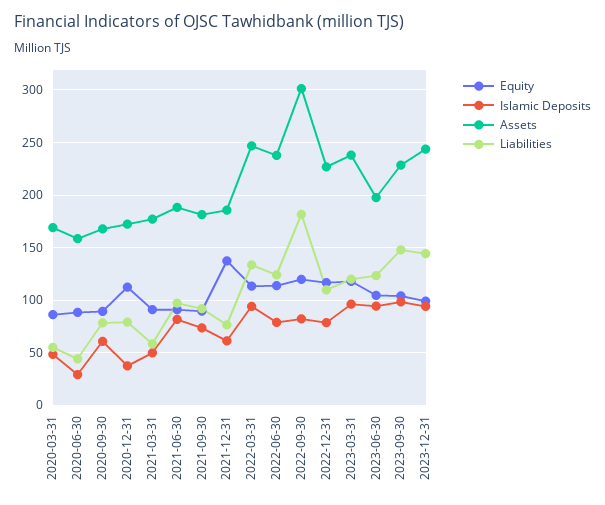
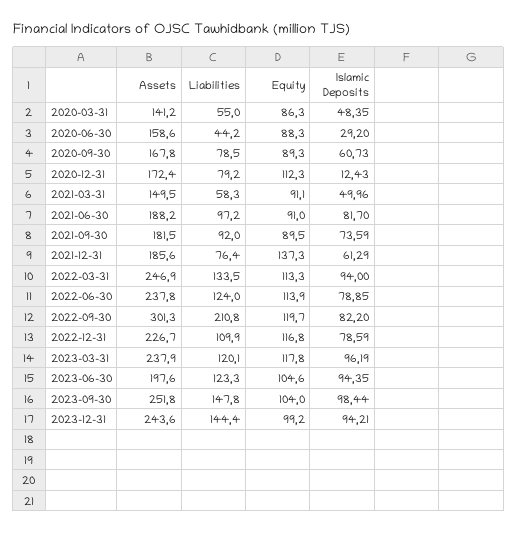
Assets, 2020-03-31: 170 -> 141.2
Islamic Deposits, 2020-12-31: 40 -> 12.43
Assets, 2021-03-31: 180 -> 149.5
Liabilities, 2022-09-30: 180 -> 210.8
Assets, 2023-09-30: 230 -> 251.8

